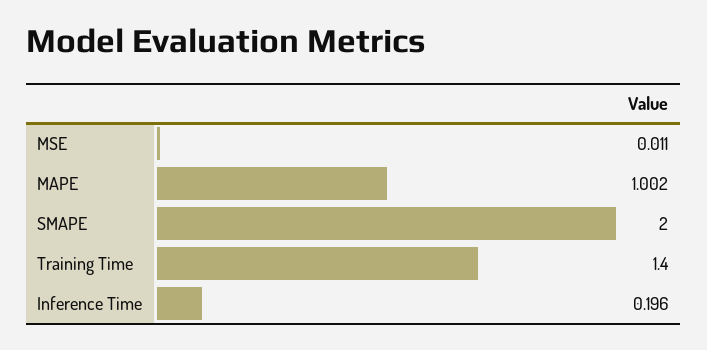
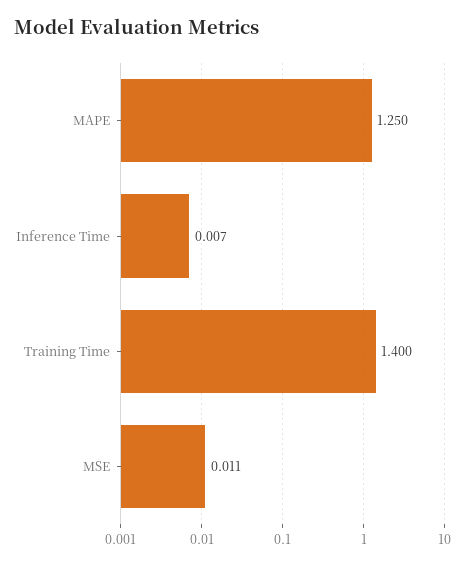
MAPE: 1.002 -> 1.25
SMAPE: 2 -> none
Inference Time: 0.196 -> 0.007

